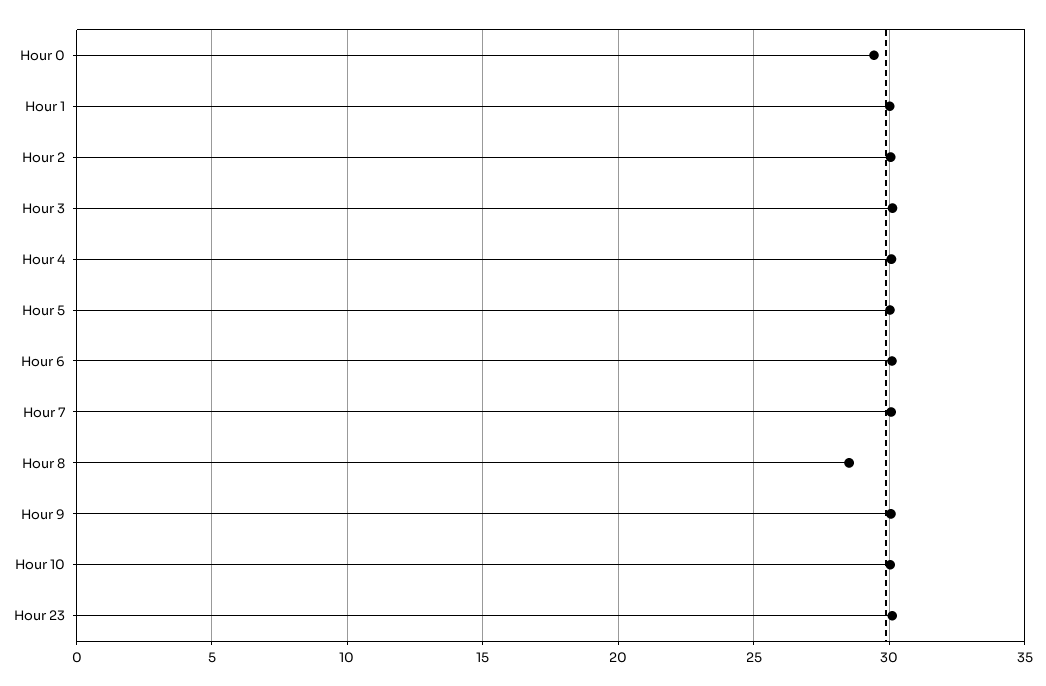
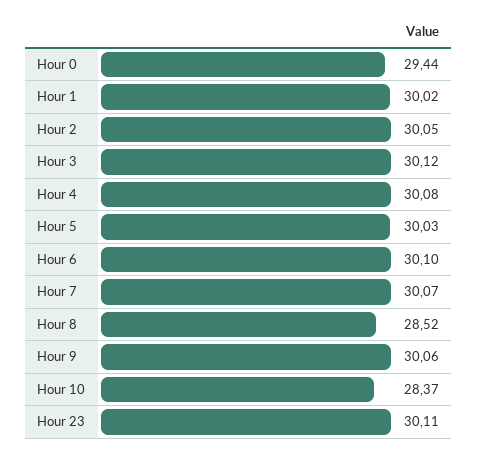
Hour 10: 30 -> 28.37

